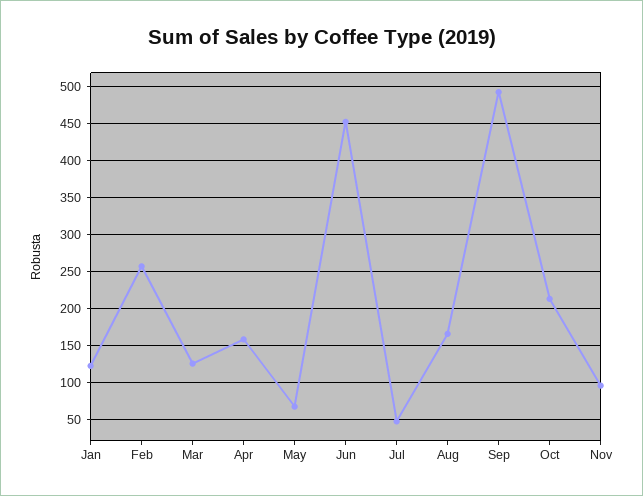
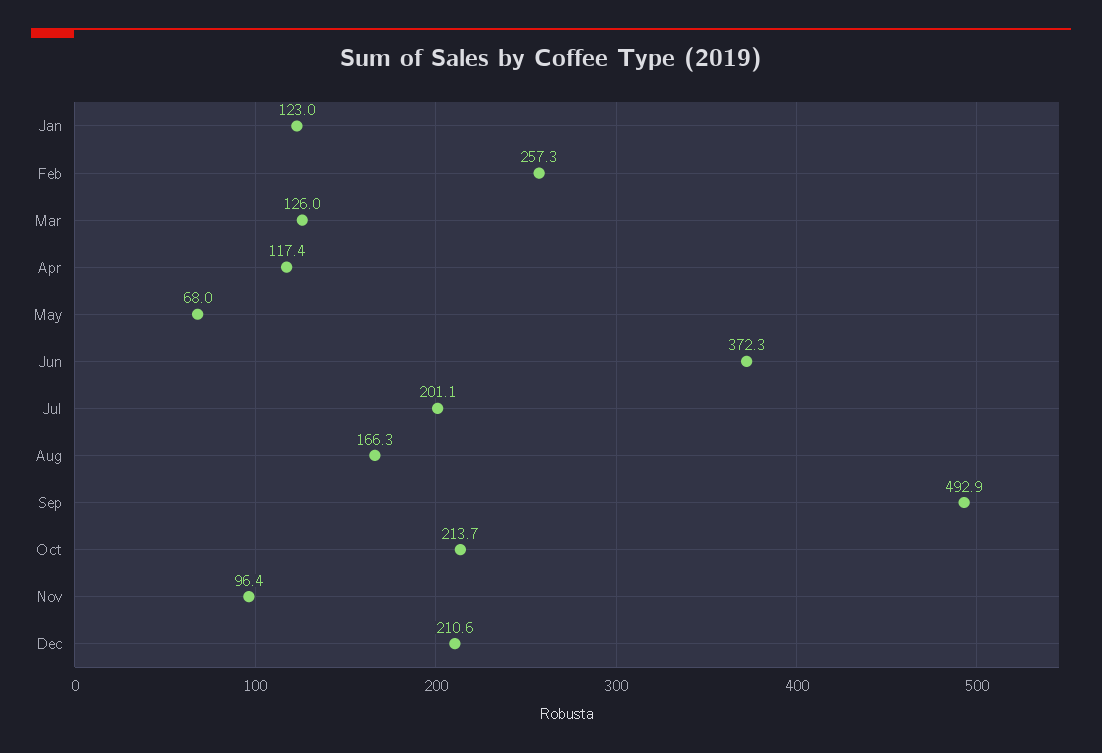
Apr: 160 -> 117.4
Jun: 450 -> 372.3
Jul: 50 -> 201.1
Dec: none -> 210.6

